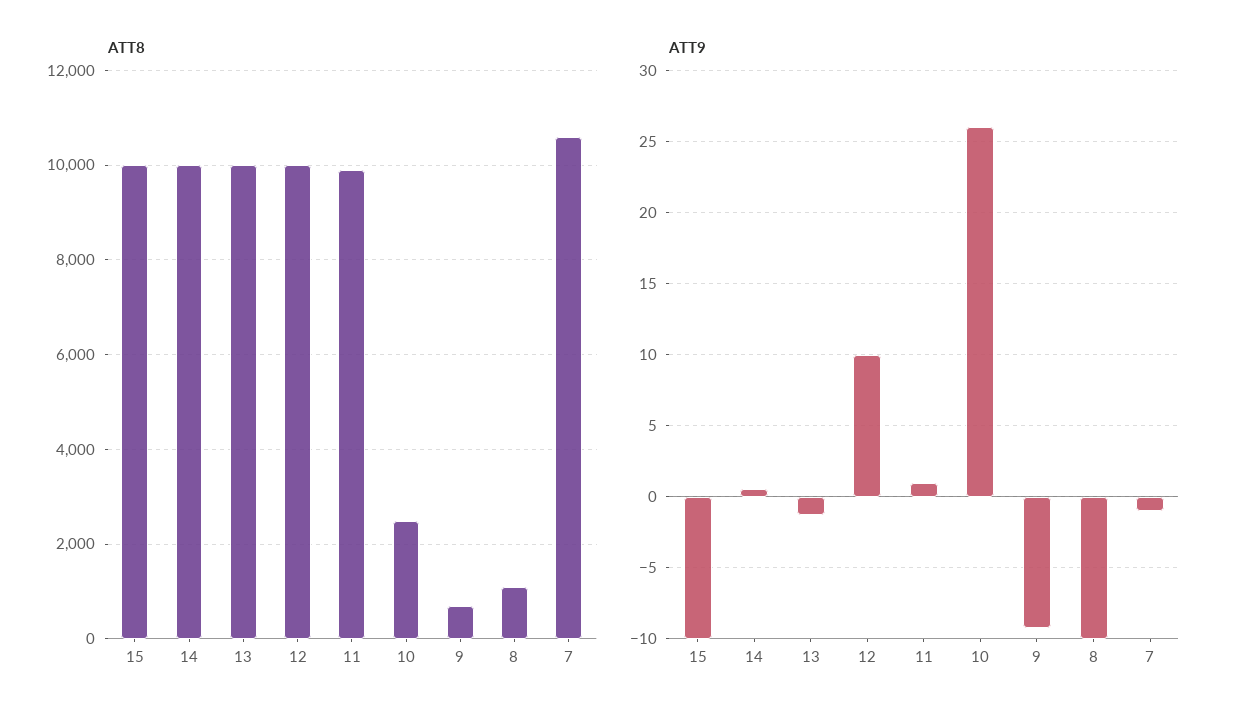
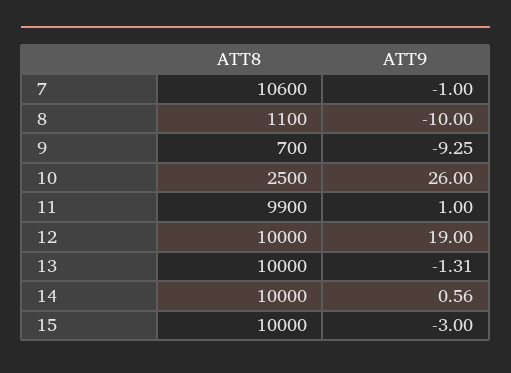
ATT9, 15: -10 -> -3
ATT9, 12: 10 -> 19

